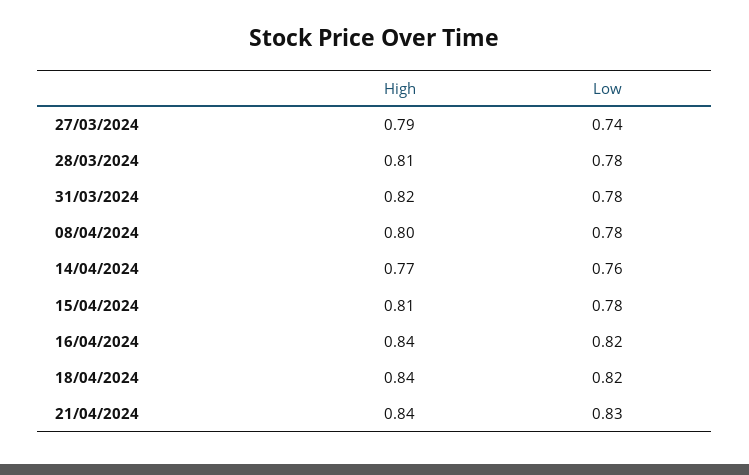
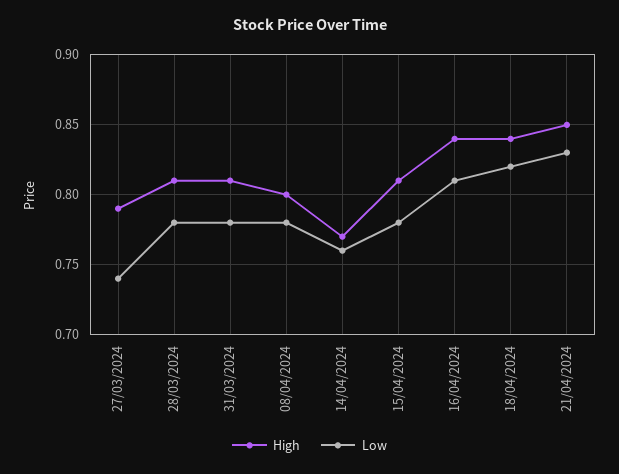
High, 31/03/2024: 0.82 -> 0.81
Low, 16/04/2024: 0.82 -> 0.81
High, 21/04/2024: 0.84 -> 0.85

